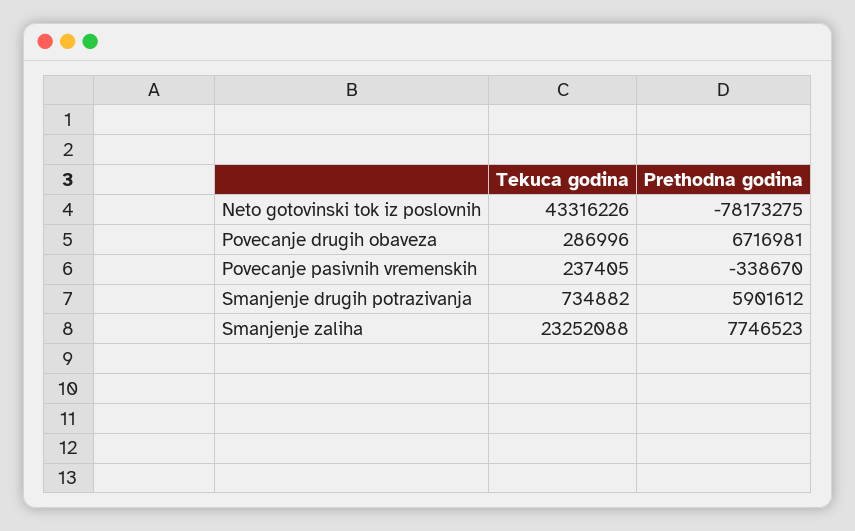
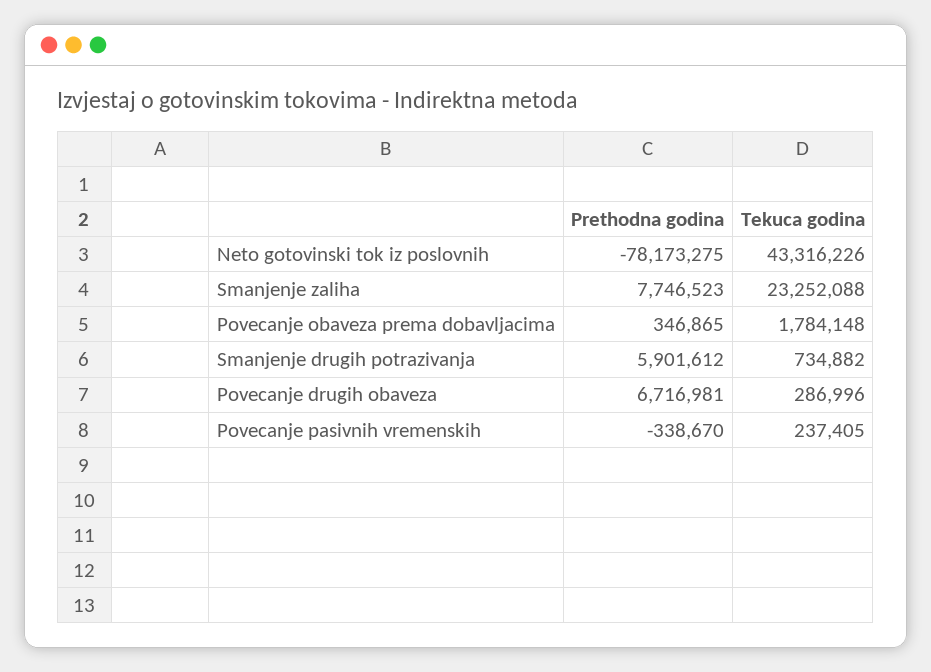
Prethodna godina, Povecanje obaveza prema dobavljacima: none -> 346865
Tekuca godina, Povecanje obaveza prema dobavljacima: none -> 1784148

